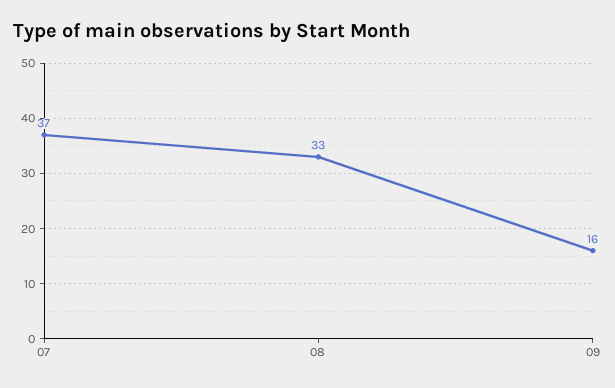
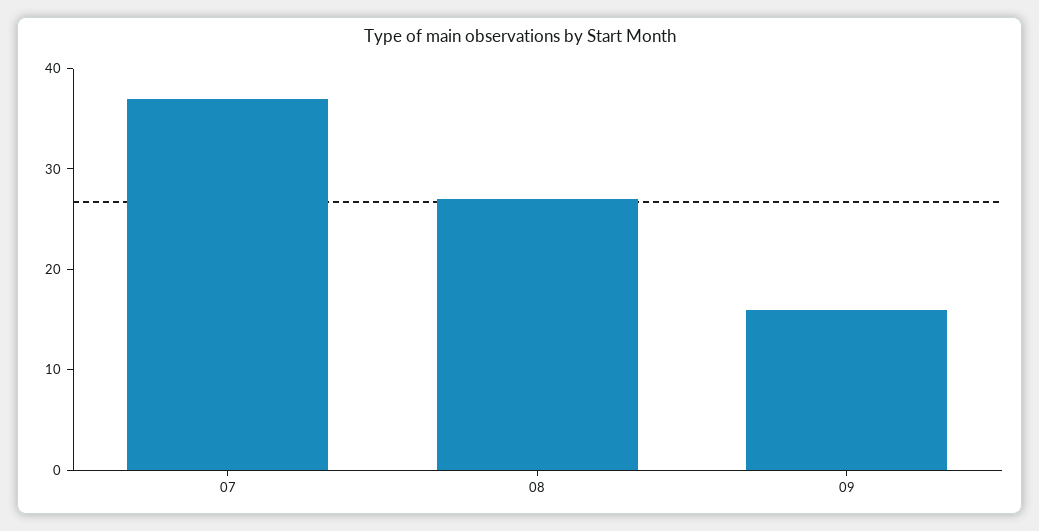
08: 33 -> 27

